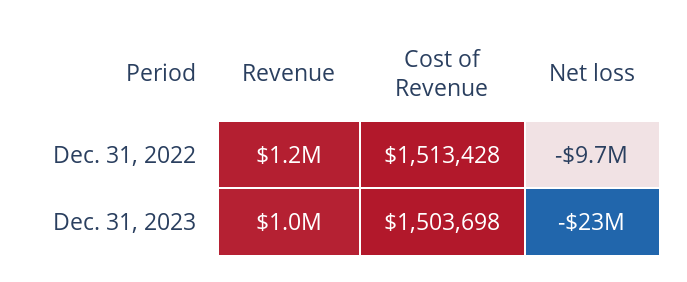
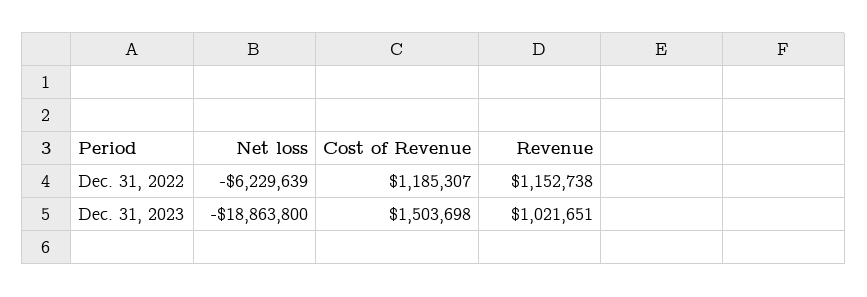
Cost of Revenue, Dec. 31, 2022: 1513428 -> 1185307
Net loss, Dec. 31, 2022: -9700000 -> -6229639
Net loss, Dec. 31, 2023: -23000000 -> -18863800

